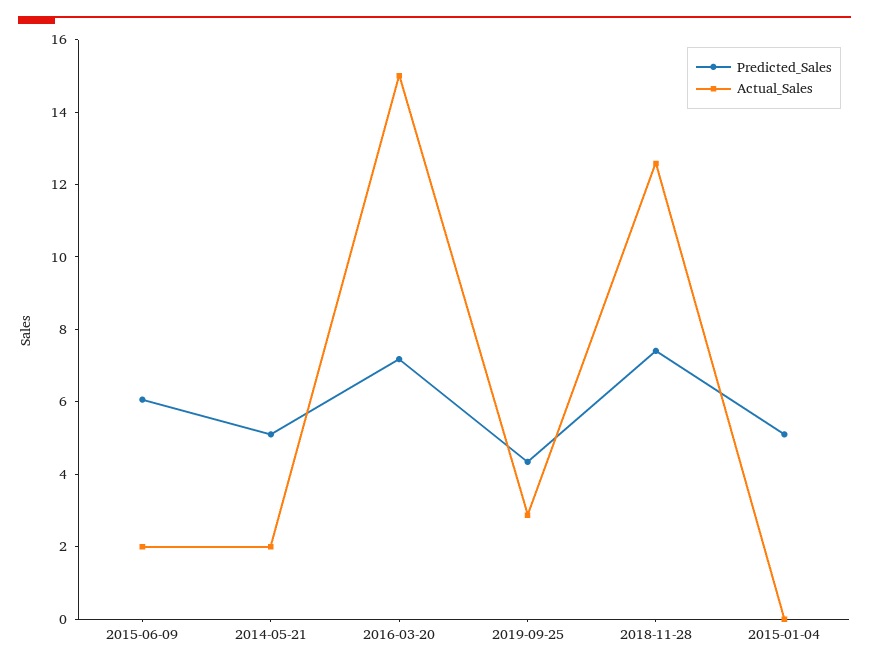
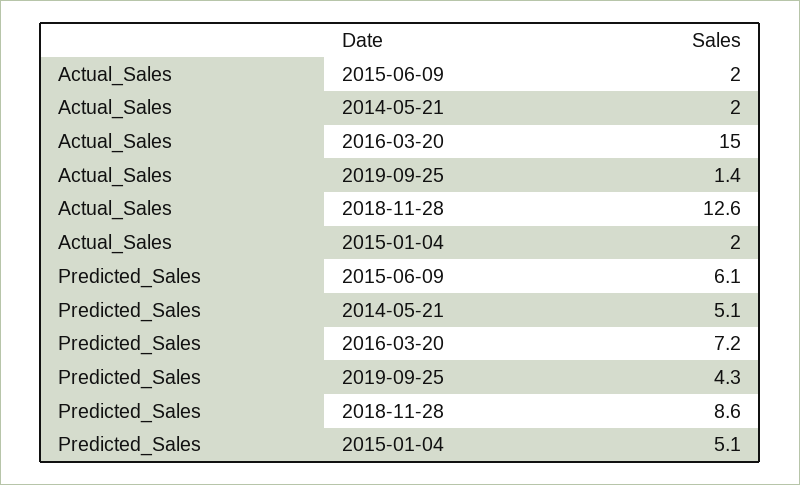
Actual_Sales, 2019-09-25: 3 -> 1.4
Predicted_Sales, 2018-11-28: 7.5 -> 8.6
Actual_Sales, 2015-01-04: 0 -> 2

